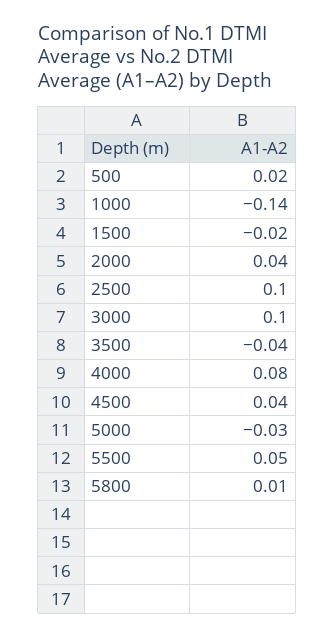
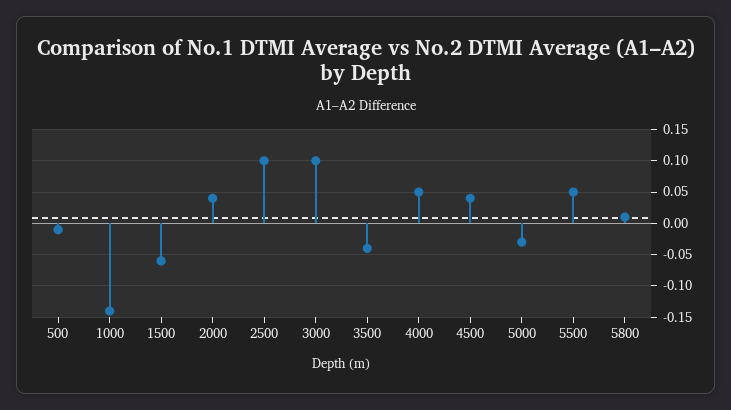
500: 0.02 -> -0.01
1500: -0.02 -> -0.06
4000: 0.08 -> 0.05

